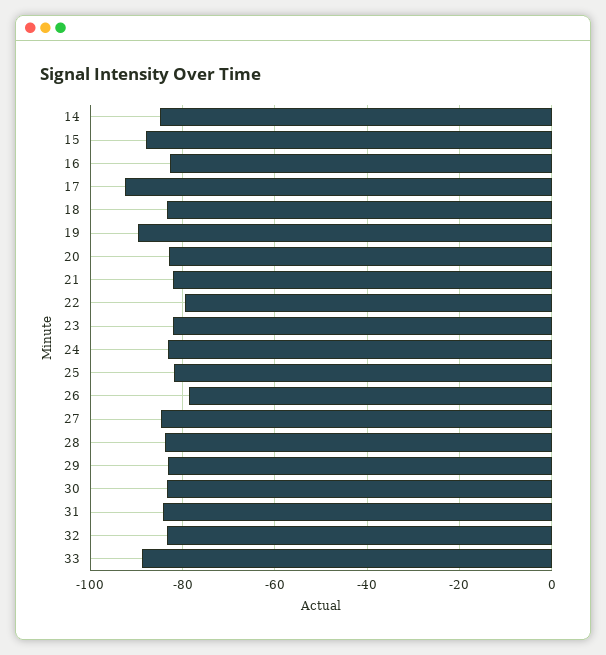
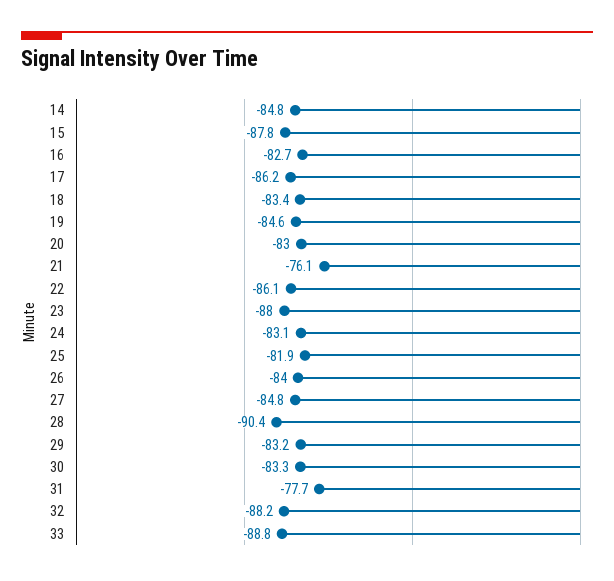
17: -92 -> -86.2
19: -90 -> -84.6
21: -82 -> -76.1
22: -80 -> -86.1
23: -82 -> -88
26: -78 -> -84
28: -84 -> -90.4
31: -84 -> -77.7
32: -84 -> -88.2

